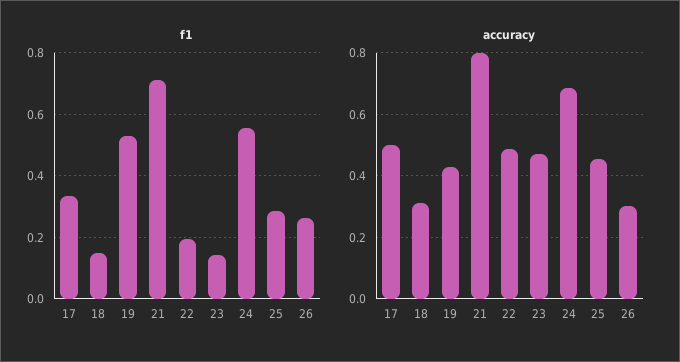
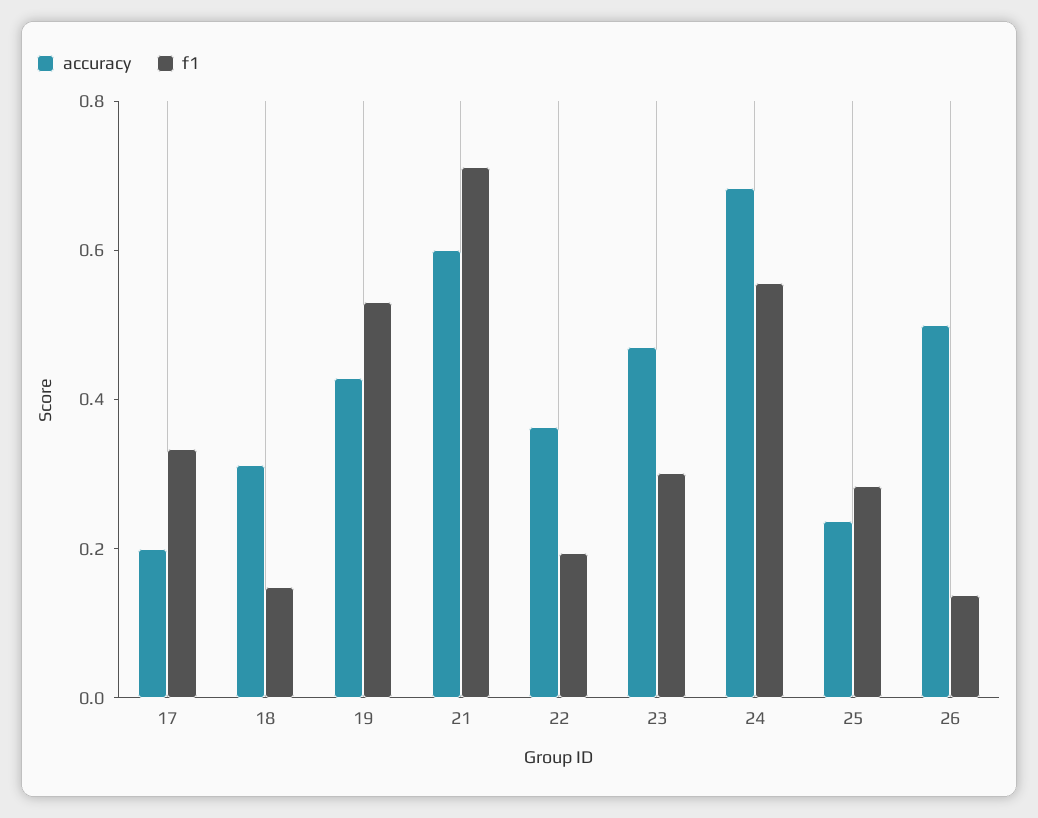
f1, 23: 0.14 -> 0.3
f1, 26: 0.26 -> 0.15
accuracy, 17: 0.5 -> 0.2
accuracy, 21: 0.8 -> 0.6
accuracy, 22: 0.48 -> 0.35
accuracy, 25: 0.46 -> 0.25
accuracy, 26: 0.3 -> 0.5

